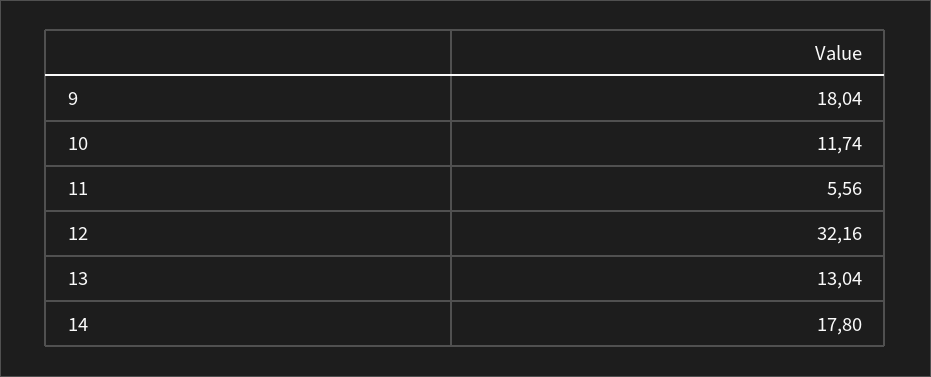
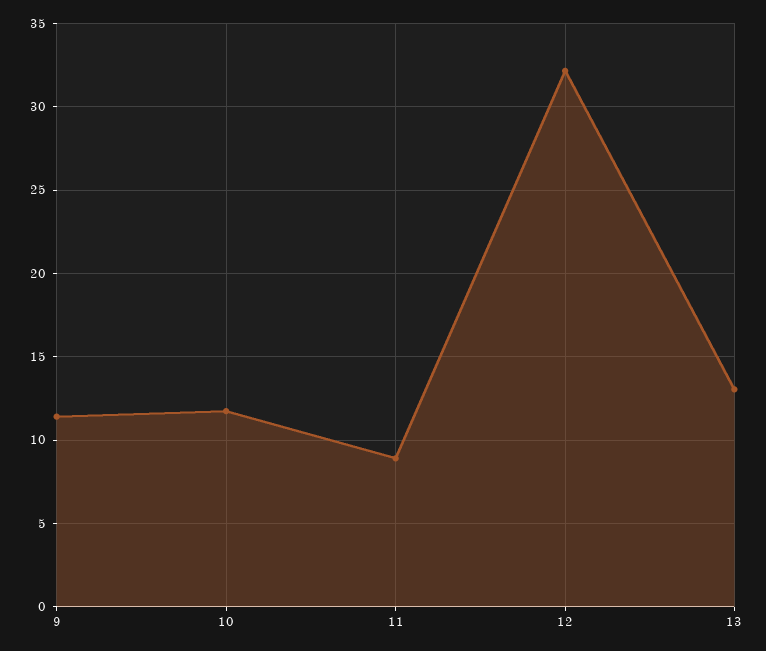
9: 18.04 -> 11.5
11: 5.56 -> 9
14: 17.8 -> none

